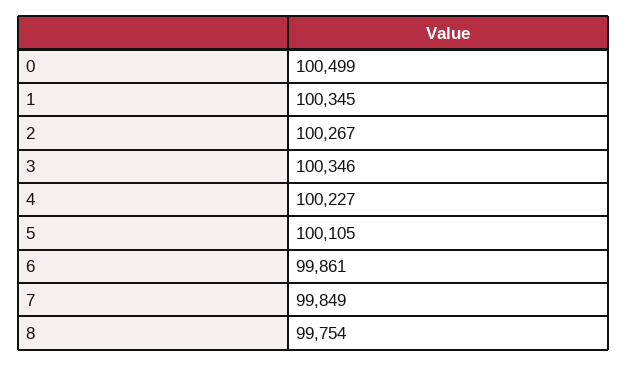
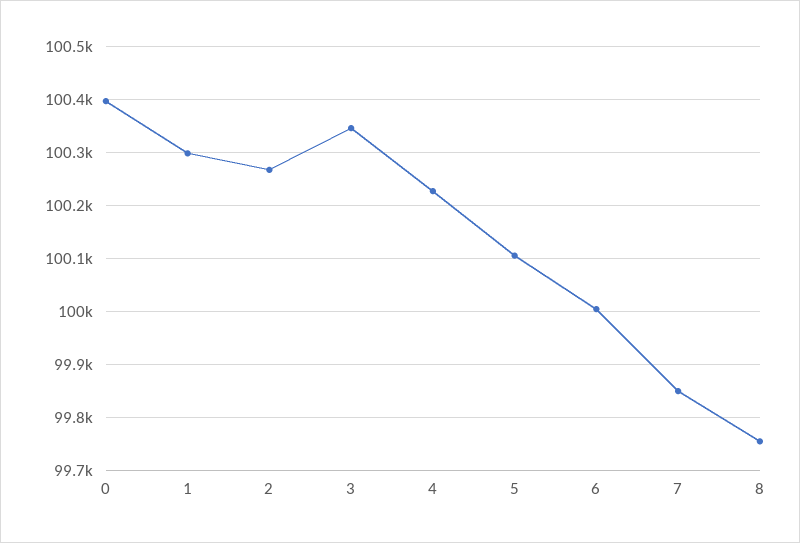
0: 100499 -> 100400
1: 100345 -> 100300
6: 99861 -> 100000

